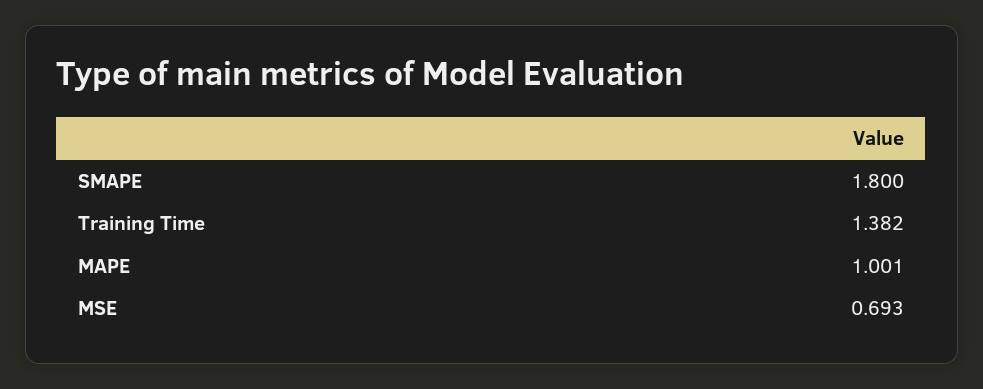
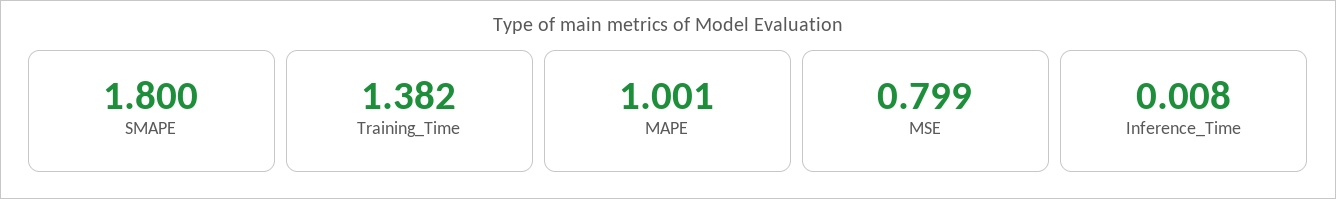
MSE: 0.693 -> 0.799
Inference_Time: none -> 0.008

